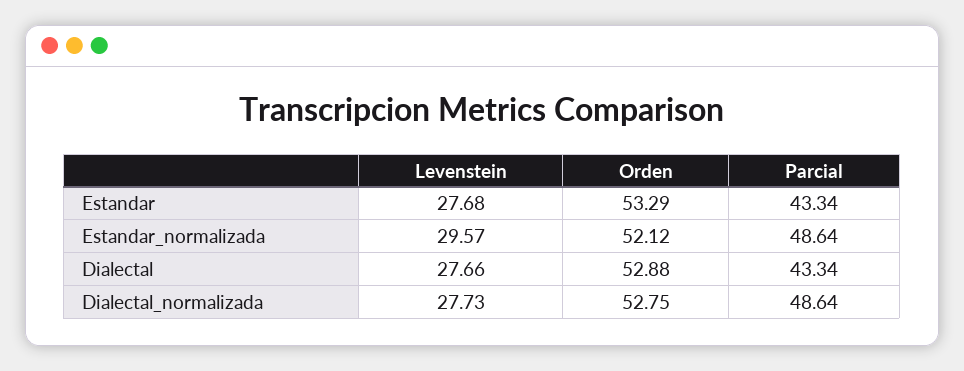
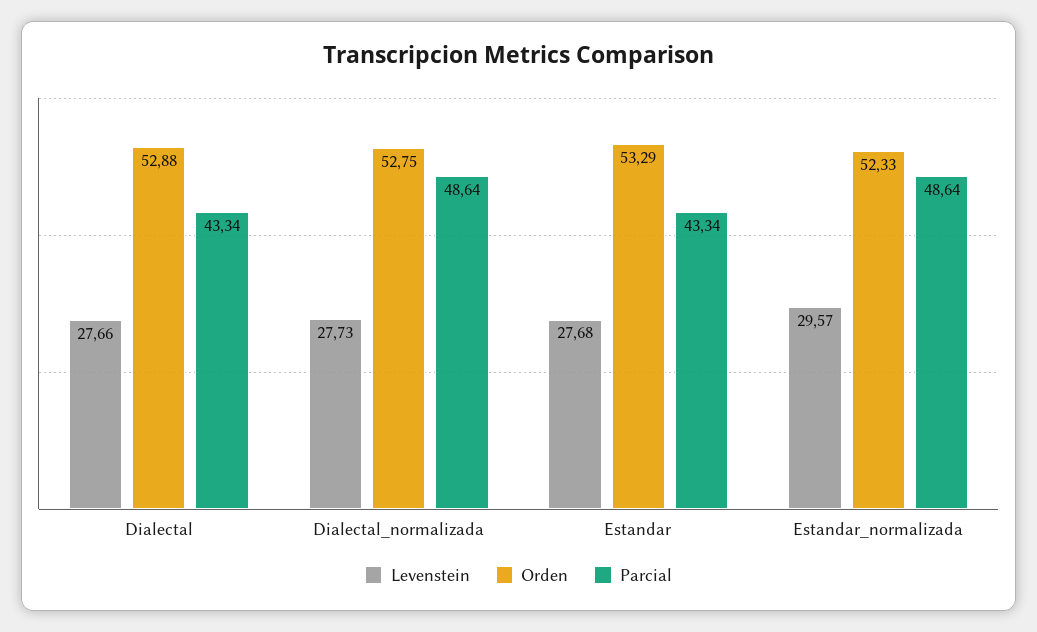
Orden, Estandar_normalizada: 52.12 -> 52.33

